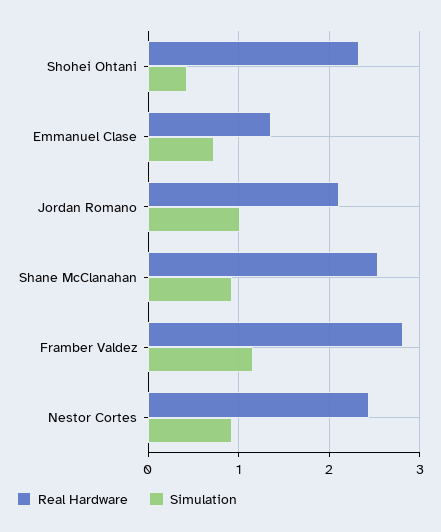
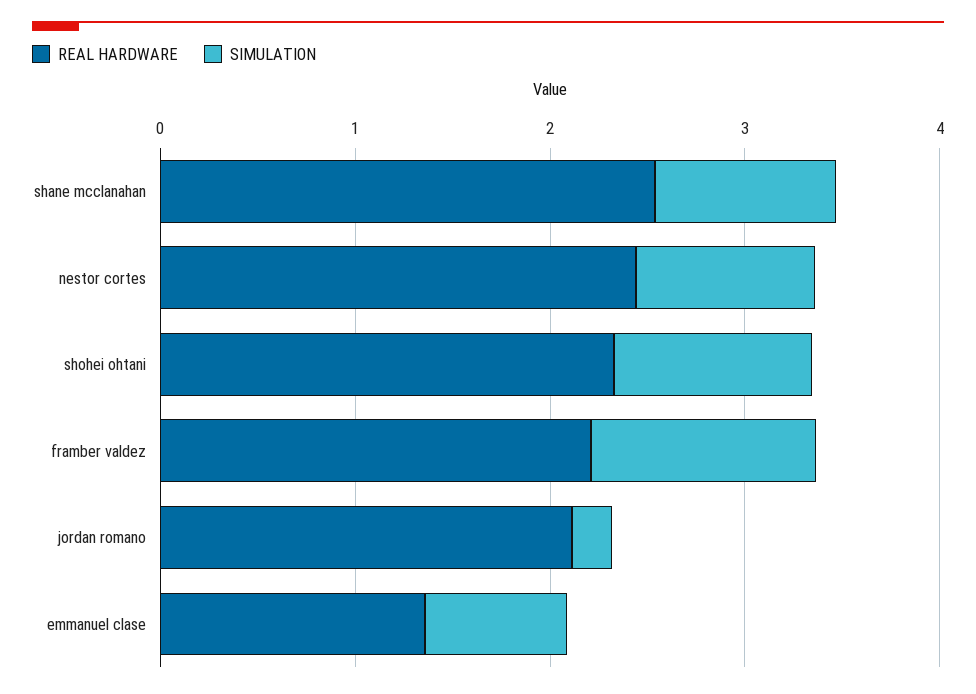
Simulation, Shohei Ohtani: 0.4 -> 1
Simulation, Jordan Romano: 1 -> 0.2
Real Hardware, Framber Valdez: 2.8 -> 2.2

